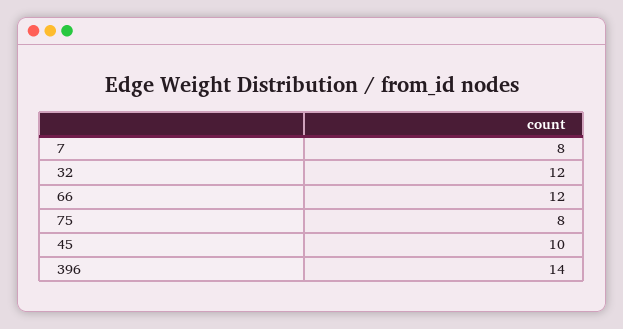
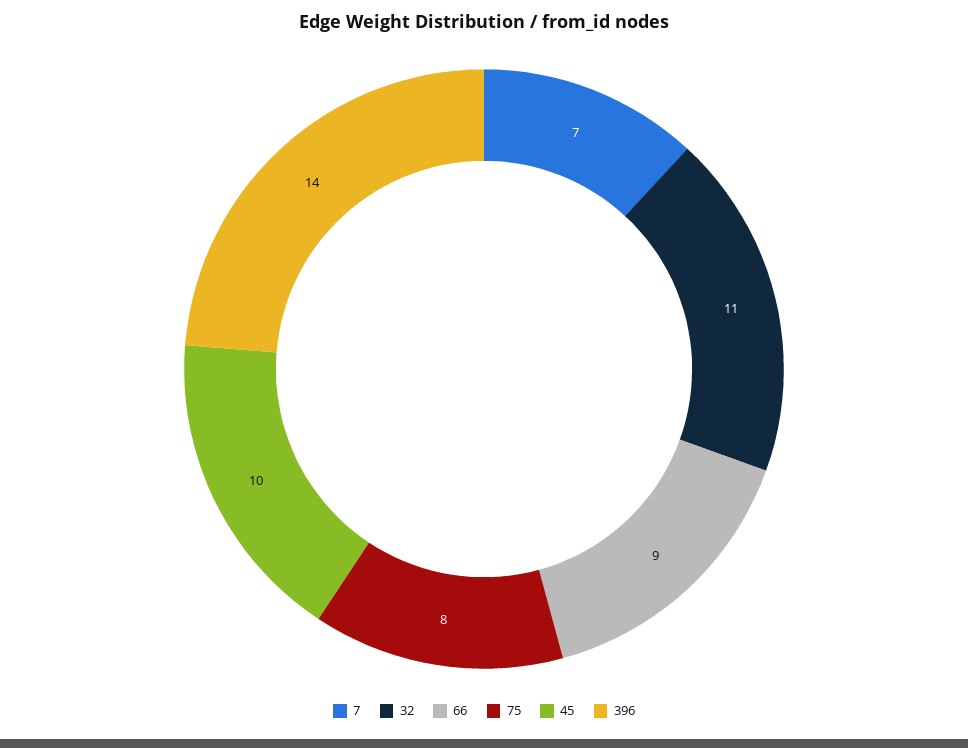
7: 8 -> 7
32: 12 -> 11
66: 12 -> 9

